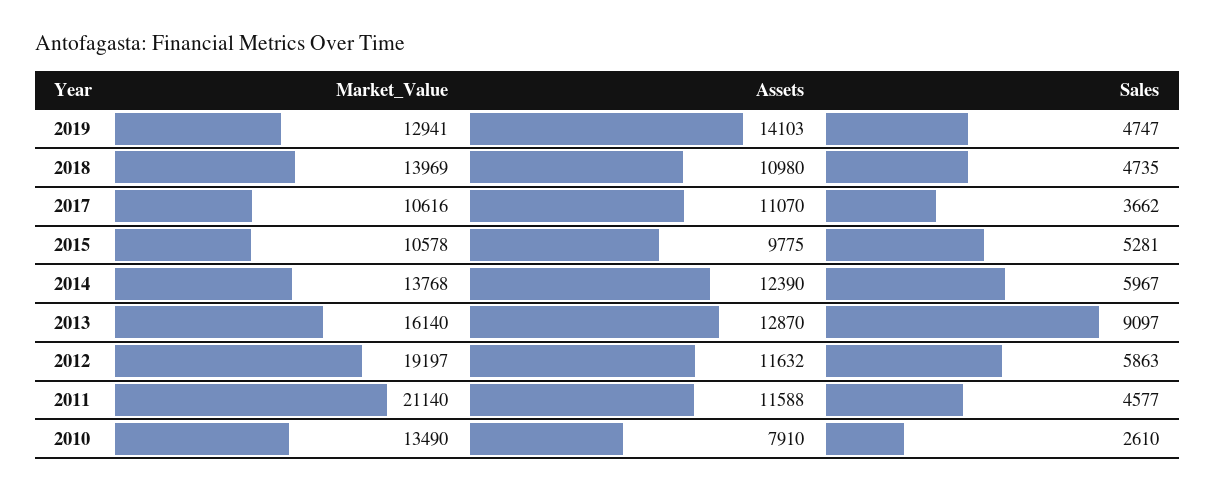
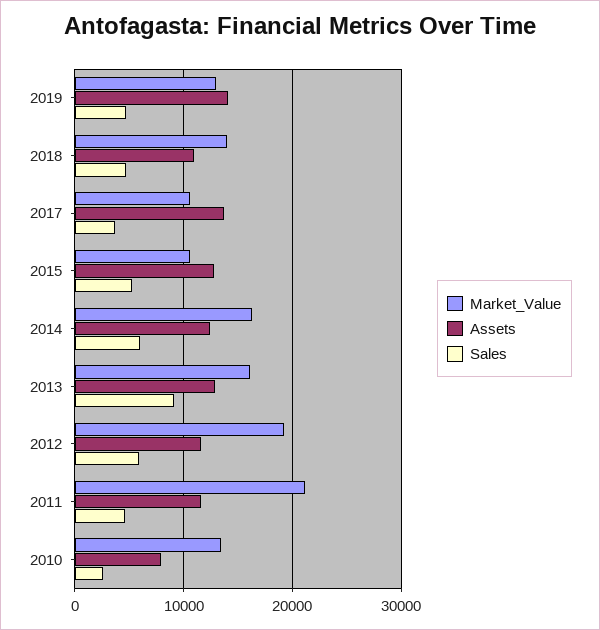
Assets, 2017: 11070 -> 14000
Assets, 2015: 9775 -> 13000
Market_Value, 2014: 13768 -> 16000

